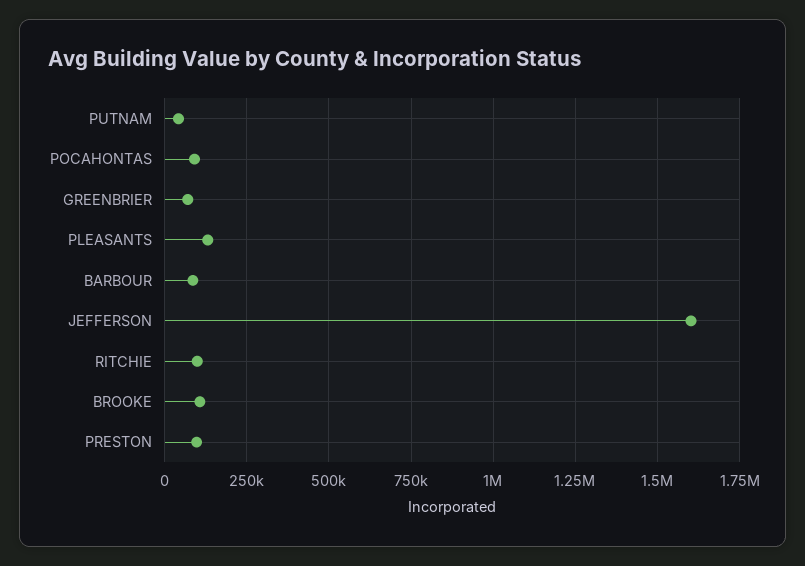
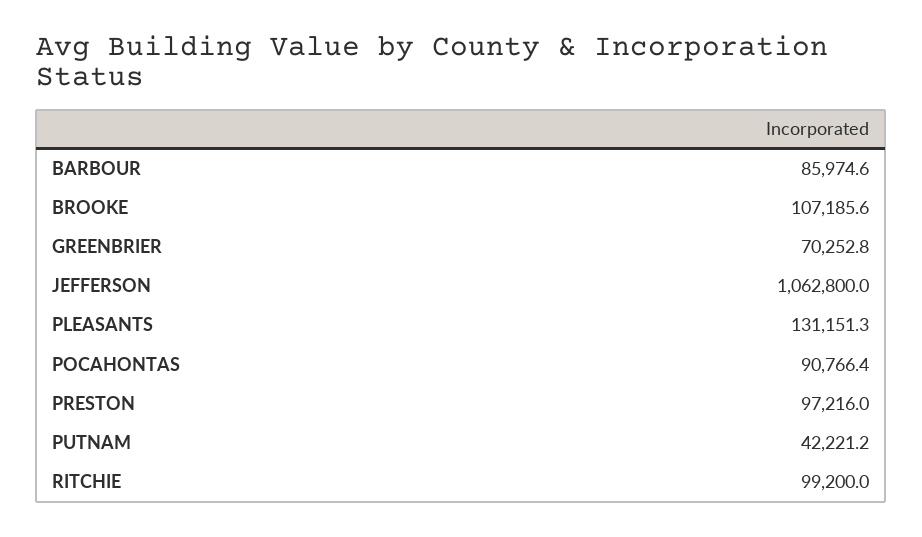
JEFFERSON: 1600000 -> 1062800

